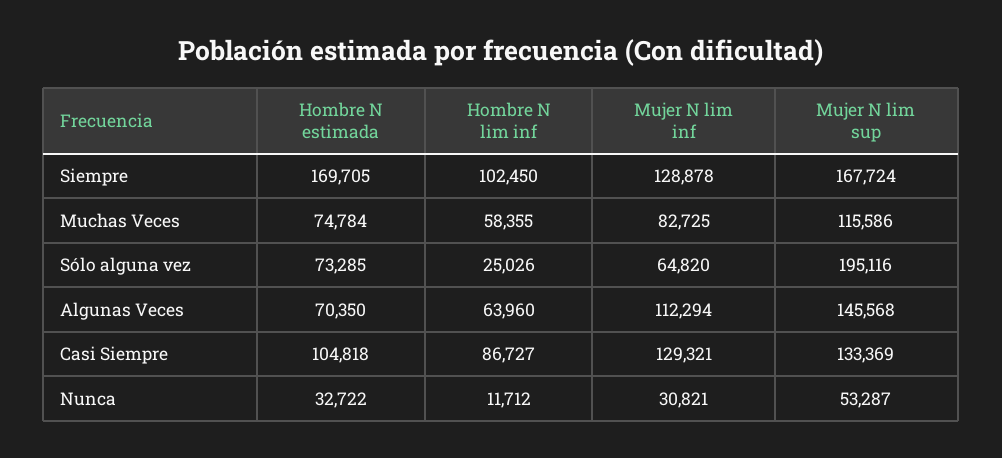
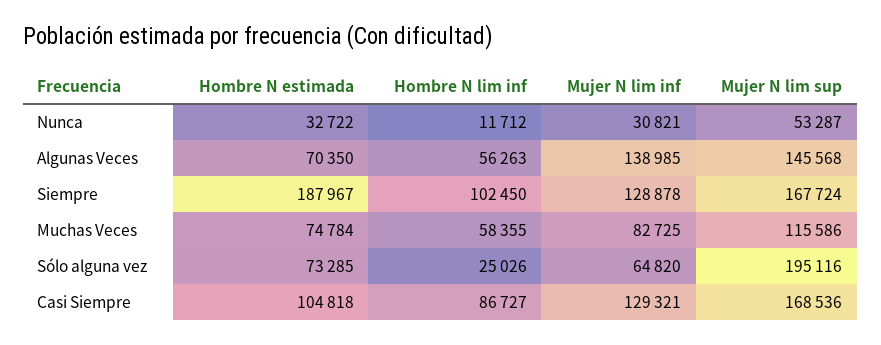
Hombre N estimada, Siempre: 169705 -> 187967
Hombre N lim inf, Algunas Veces: 63960 -> 56263
Mujer N lim inf, Algunas Veces: 112294 -> 138985
Mujer N lim sup, Casi Siempre: 133369 -> 168536

